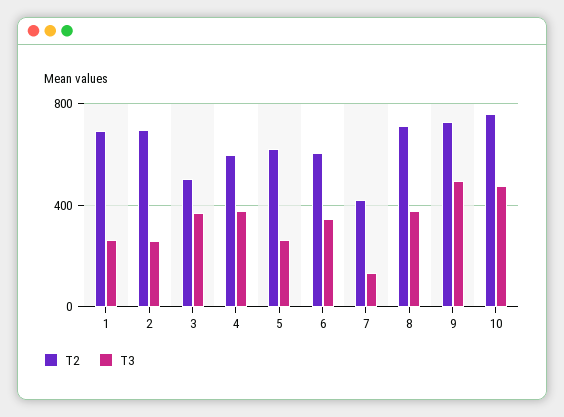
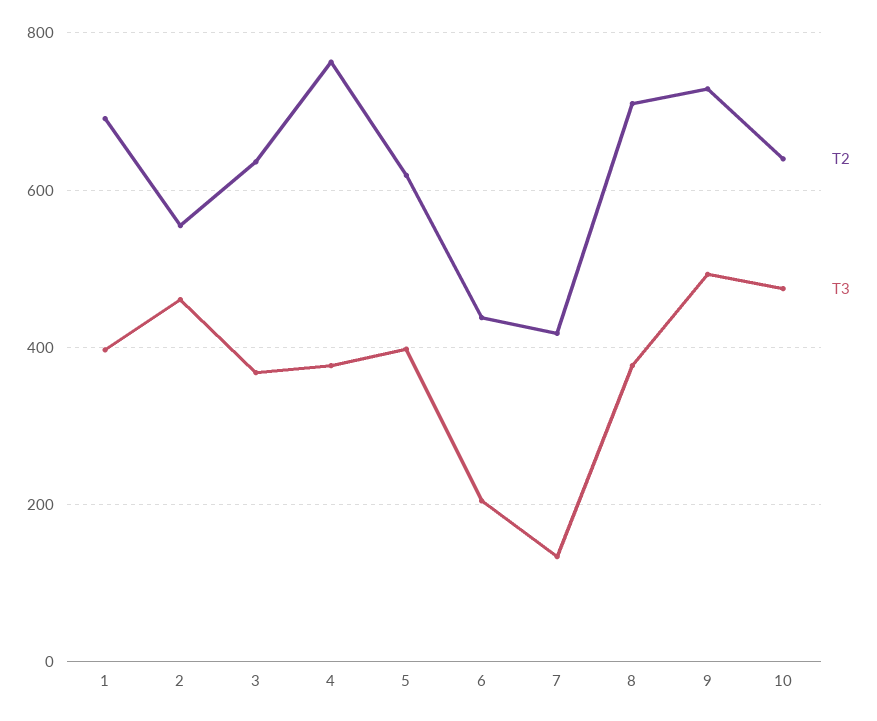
T3, 1: 250 -> 400
T2, 2: 700 -> 560
T3, 2: 250 -> 460
T2, 3: 500 -> 640
T2, 4: 600 -> 760
T3, 5: 250 -> 400
T2, 6: 600 -> 440
T3, 6: 350 -> 200
T2, 10: 750 -> 640

